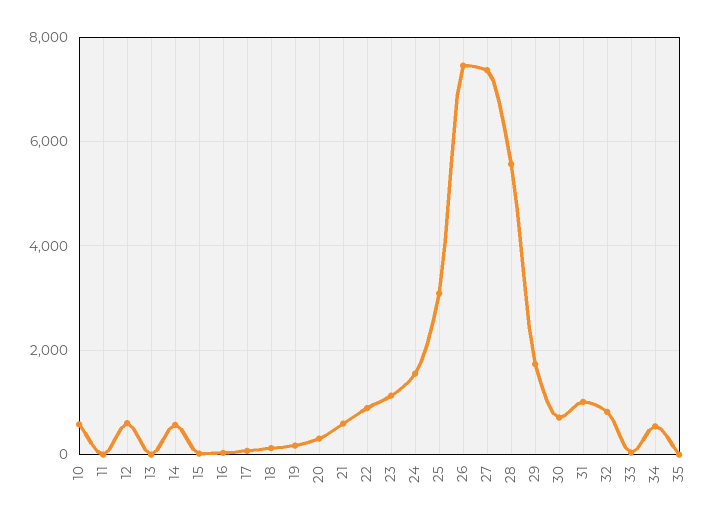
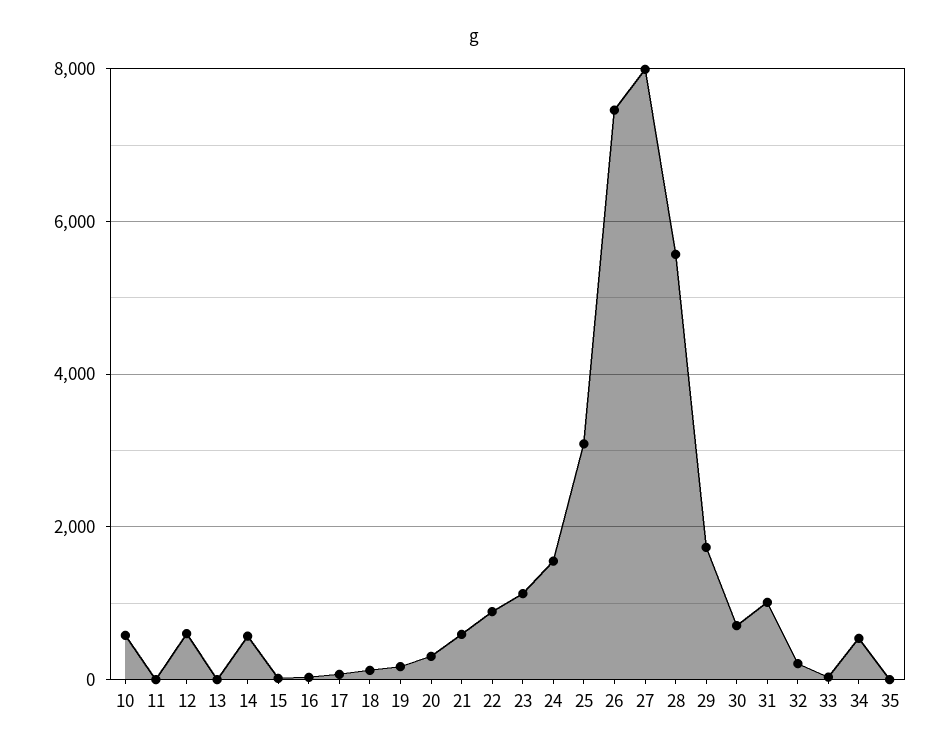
27: 7400 -> 8000
32: 800 -> 200

